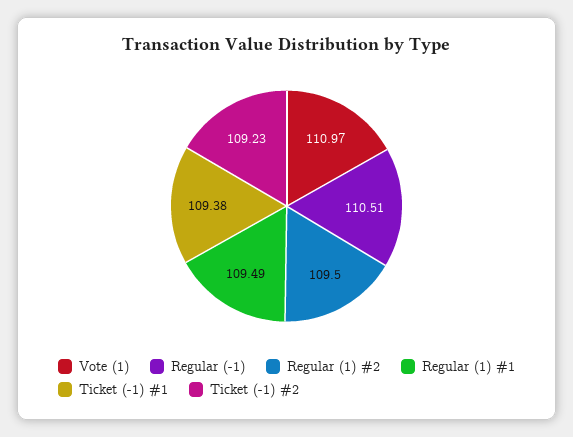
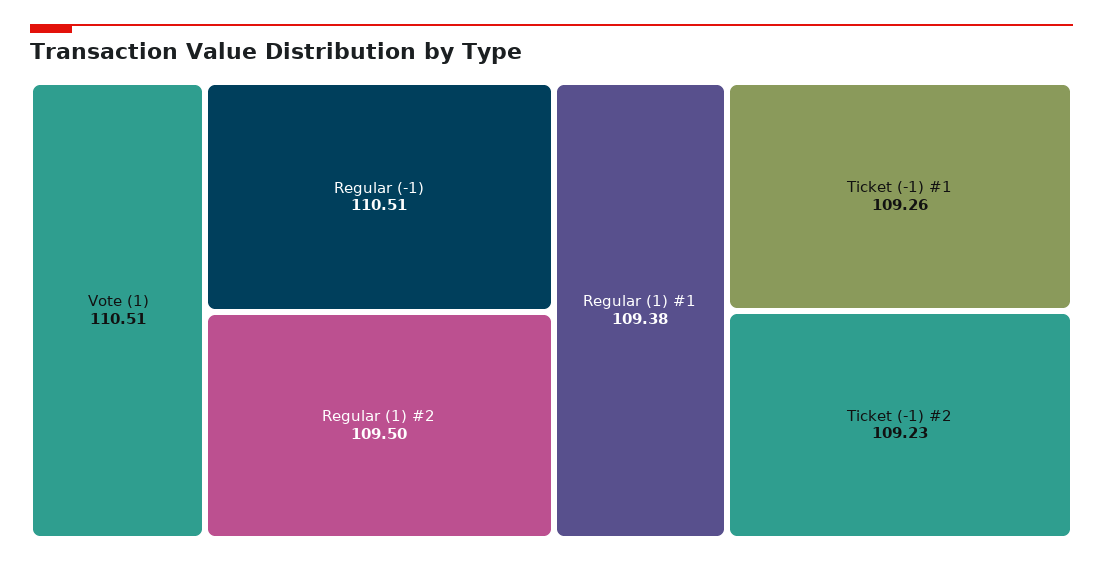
Vote (1): 110.97 -> 110.51
Regular (1) #1: 109.49 -> 109.38
Ticket (-1) #1: 109.38 -> 109.26

